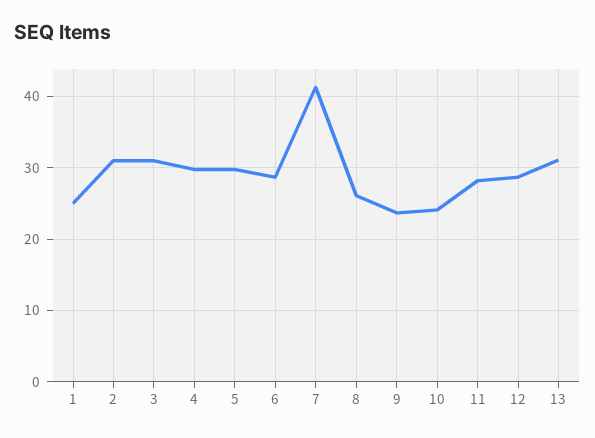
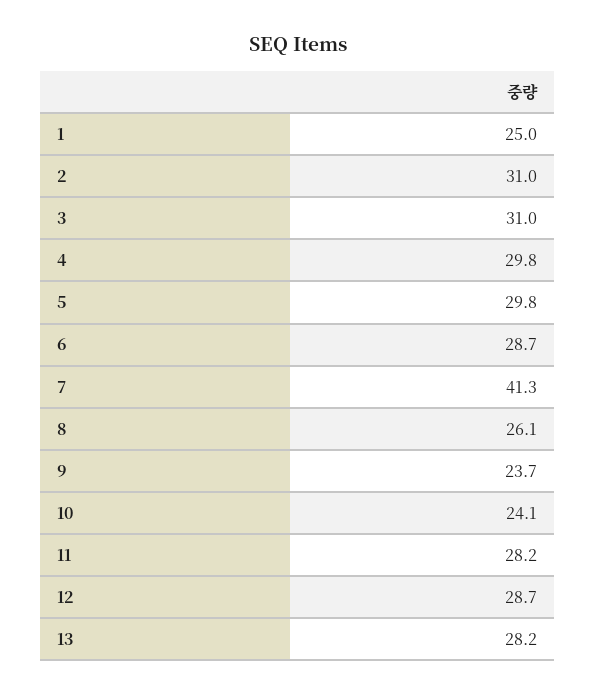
13: 31 -> 28.2

